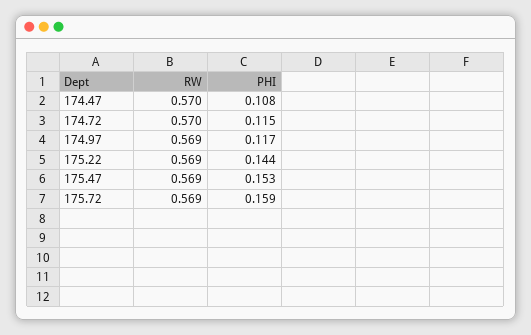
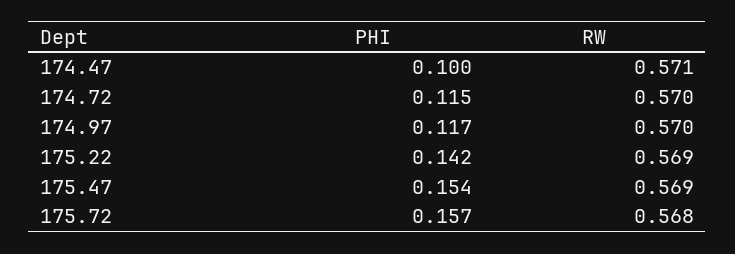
RW, 174.47: 0.57 -> 0.571
PHI, 174.47: 0.108 -> 0.1
RW, 174.97: 0.569 -> 0.57
PHI, 175.22: 0.144 -> 0.142
PHI, 175.47: 0.153 -> 0.154
RW, 175.72: 0.569 -> 0.568
PHI, 175.72: 0.159 -> 0.157

